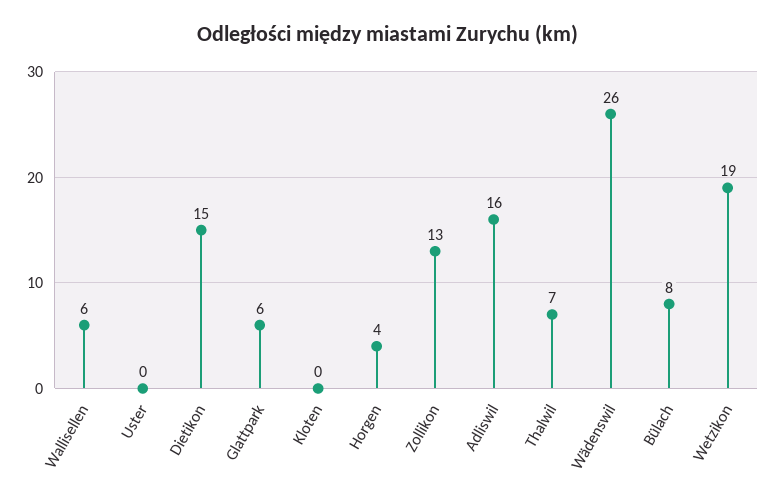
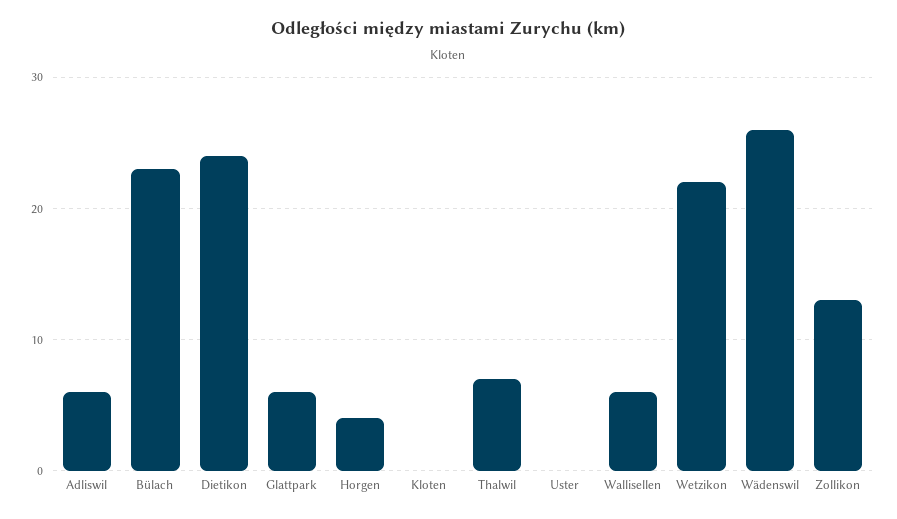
Dietikon: 15 -> 24
Adliswil: 16 -> 6
Bülach: 8 -> 23
Wetzikon: 19 -> 22

